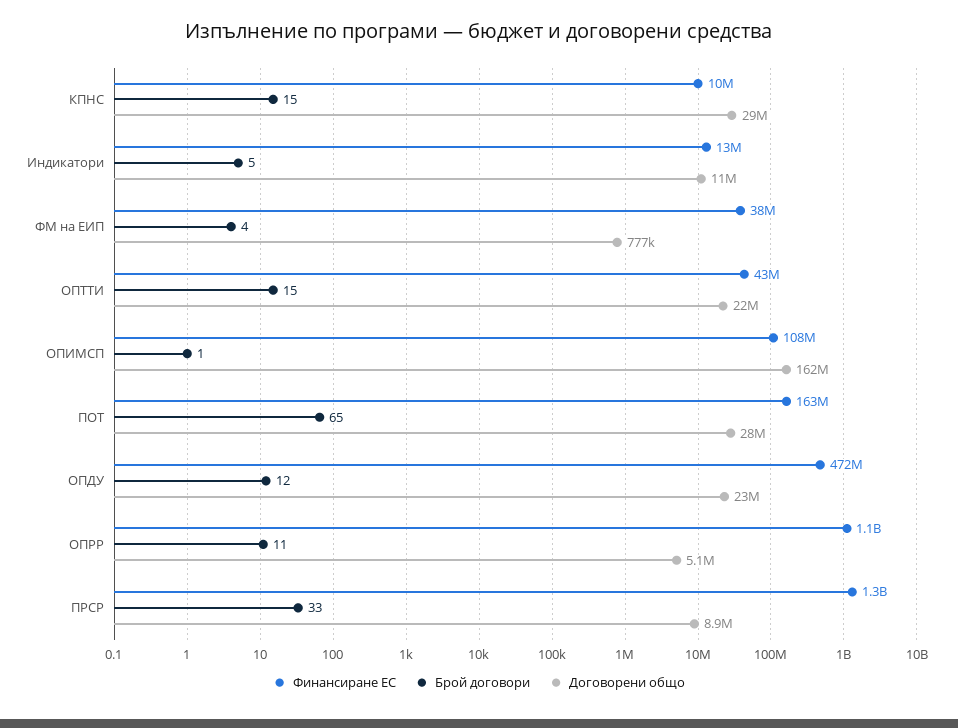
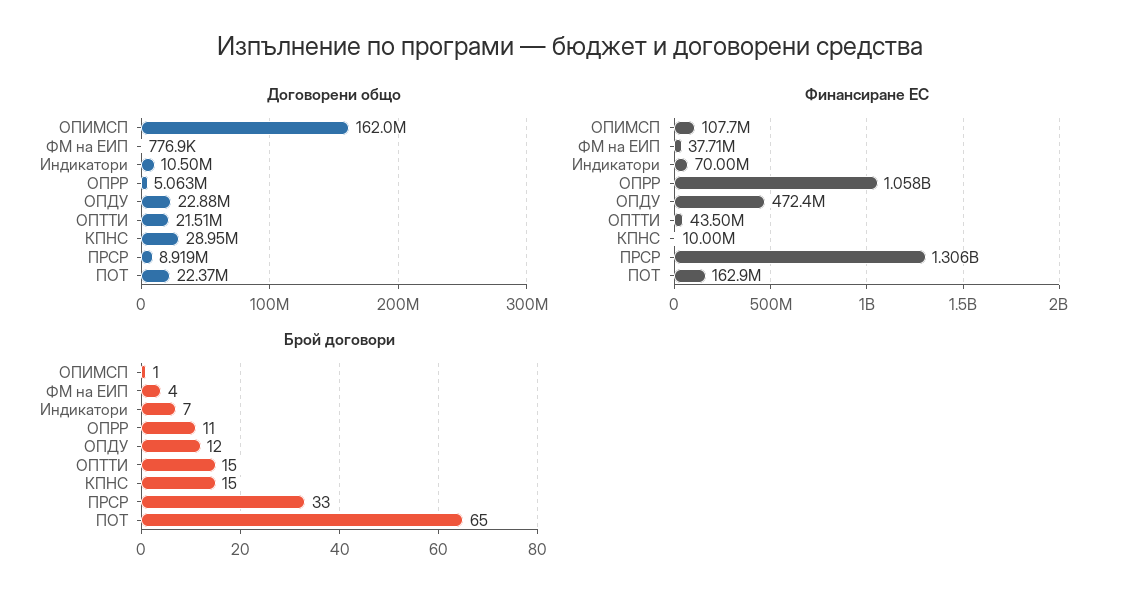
Финансиране ЕС, Индикатори: 13000000 -> 70000000
Брой договори, Индикатори: 5 -> 7
Договорени общо, ПОТ: 28000000 -> 22370000

